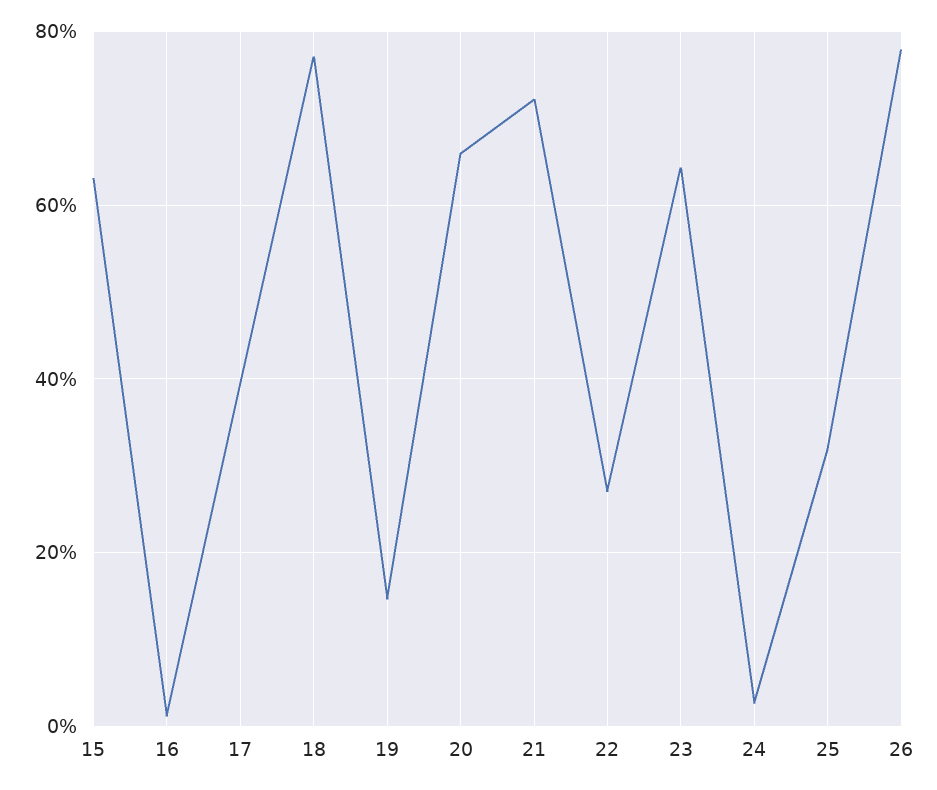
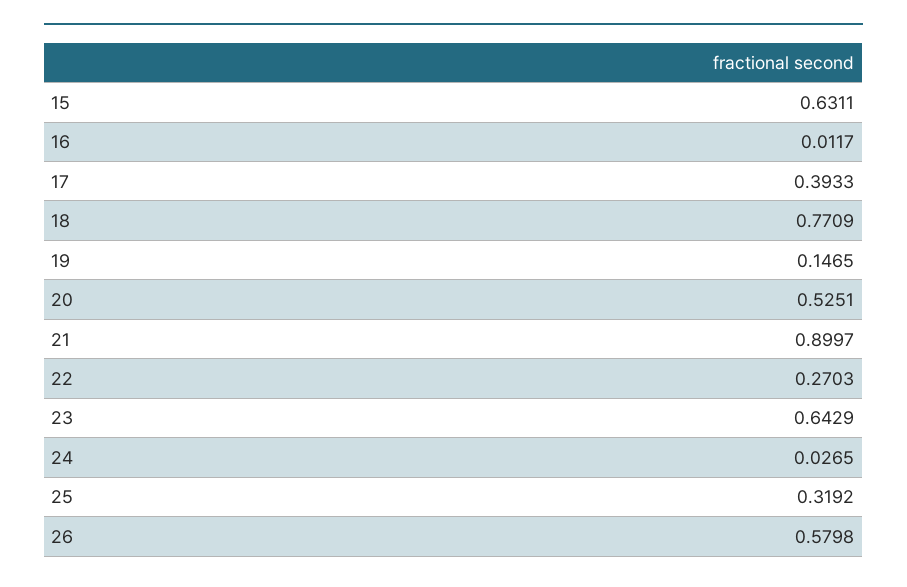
20: 0.66 -> 0.5251
21: 0.72 -> 0.8997
26: 0.78 -> 0.5798

